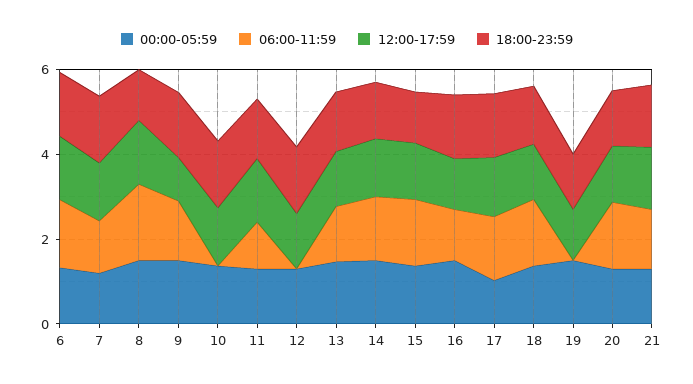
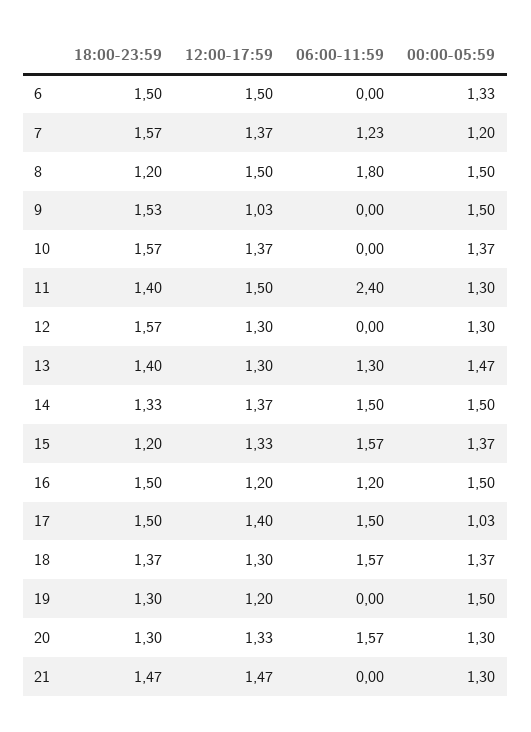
06:00-11:59, 6: 1.5 -> 0
06:00-11:59, 9: 1.5 -> 0
06:00-11:59, 11: 1 -> 2.4
06:00-11:59, 21: 1.5 -> 0

